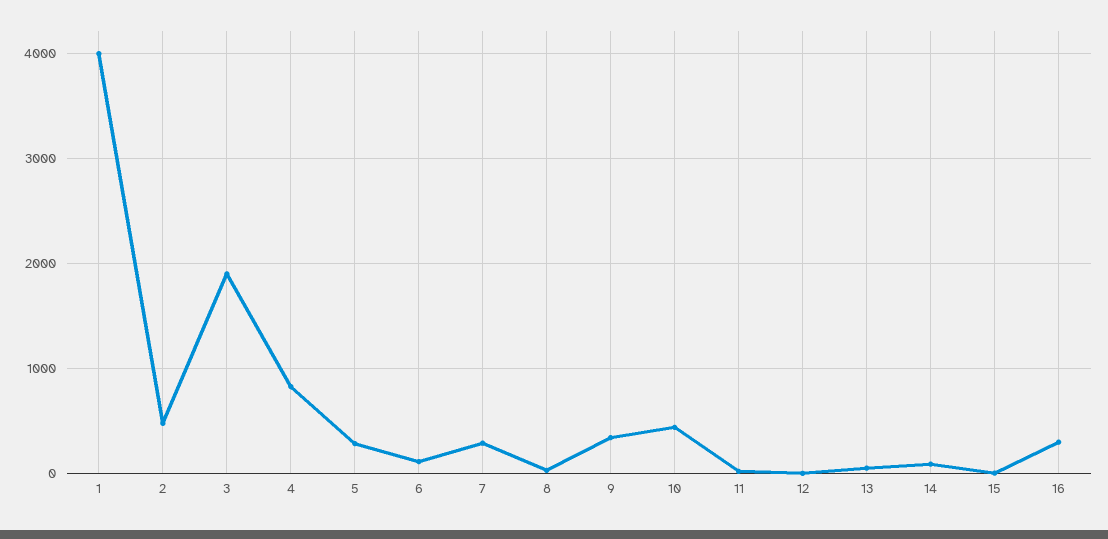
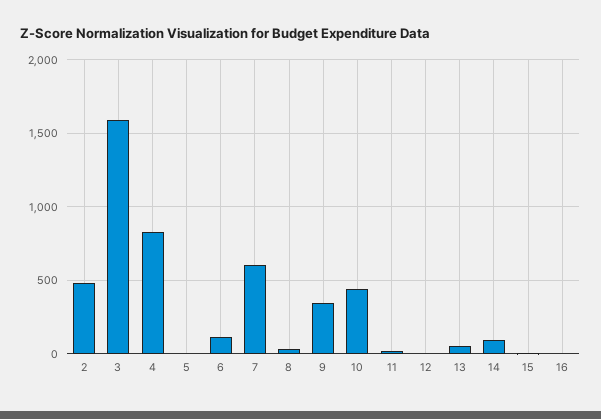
1: 4000 -> none
3: 1900 -> 1600
5: 300 -> 0
7: 300 -> 600
16: 300 -> 0

